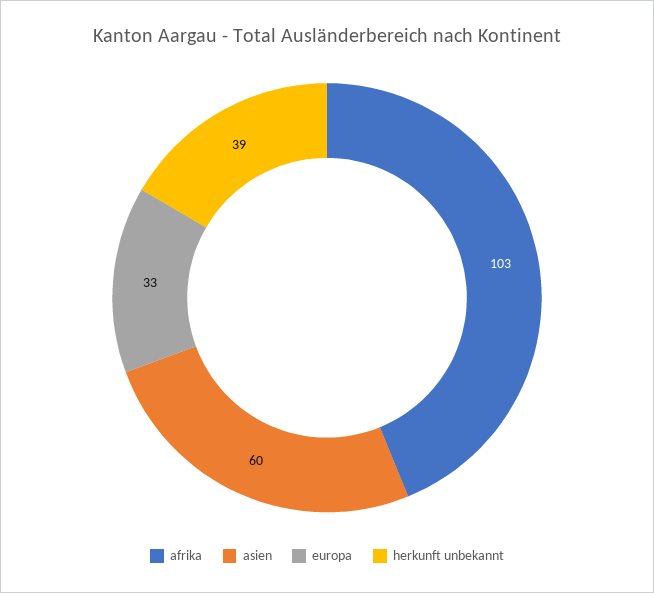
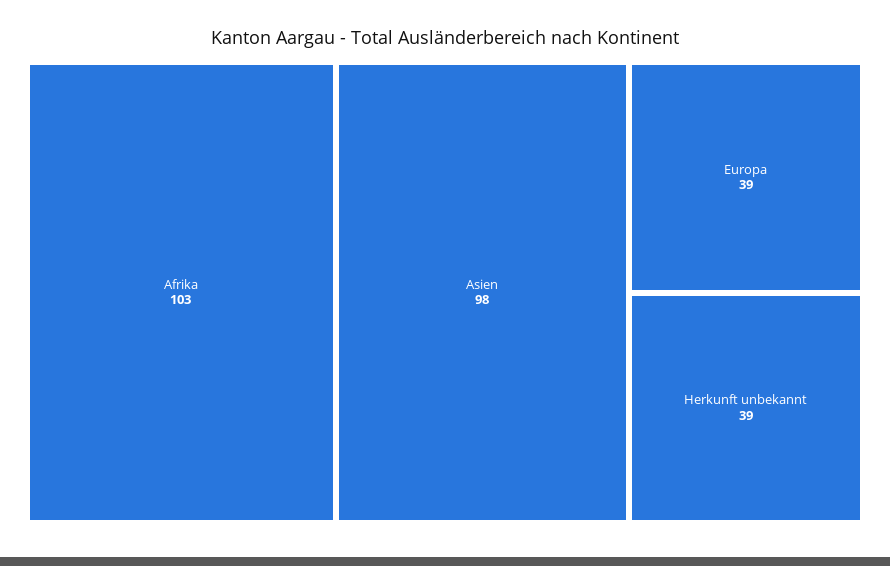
asien: 60 -> 98
europa: 33 -> 39

